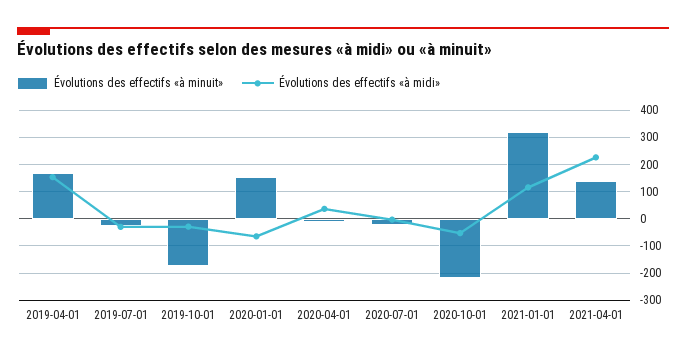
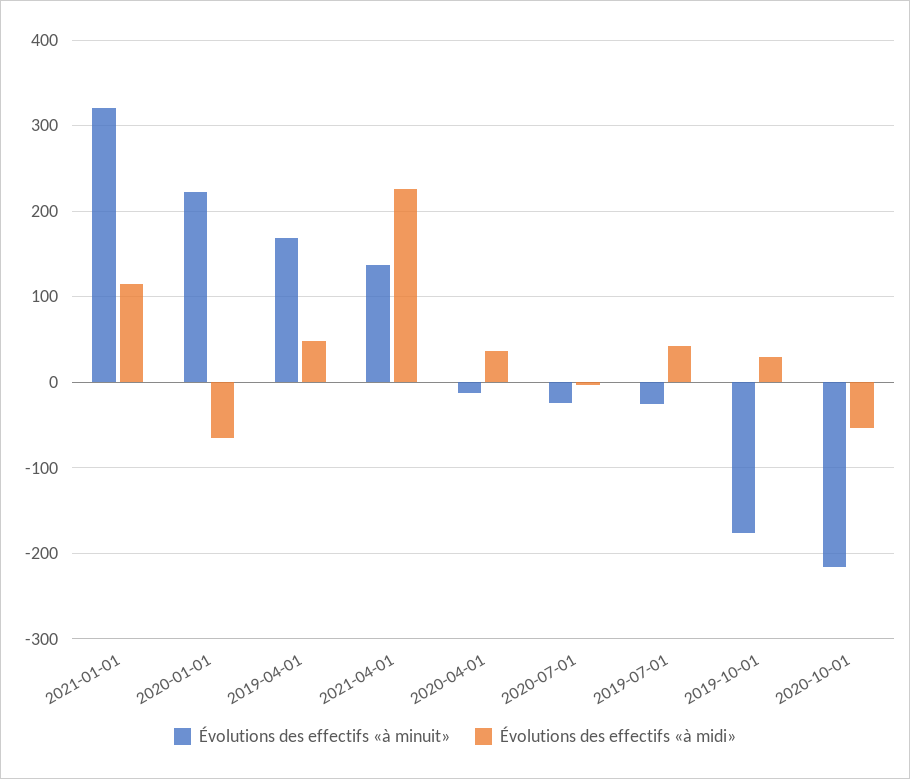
Évolutions des effectifs «à midi», 2019-04-01: 150 -> 50
Évolutions des effectifs «à midi», 2019-07-01: -25 -> 40
Évolutions des effectifs «à midi», 2019-10-01: -25 -> 30
Évolutions des effectifs «à minuit», 2020-01-01: 150 -> 220

